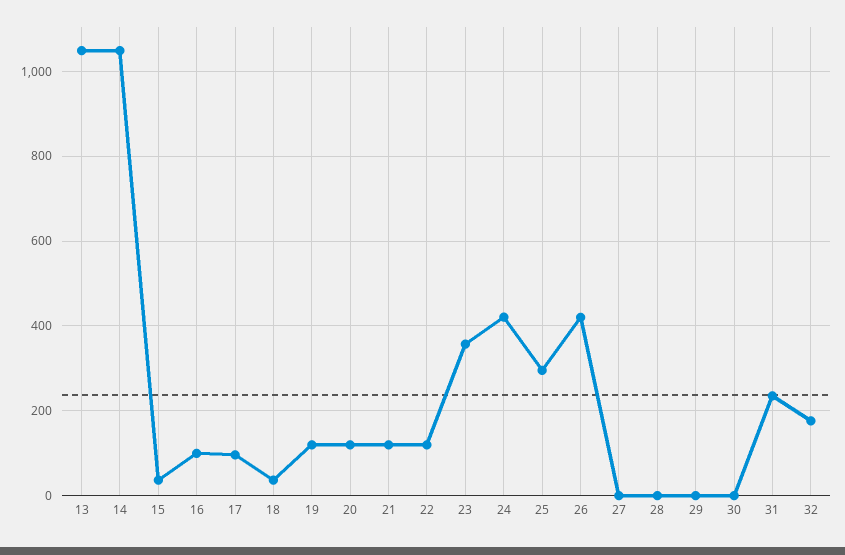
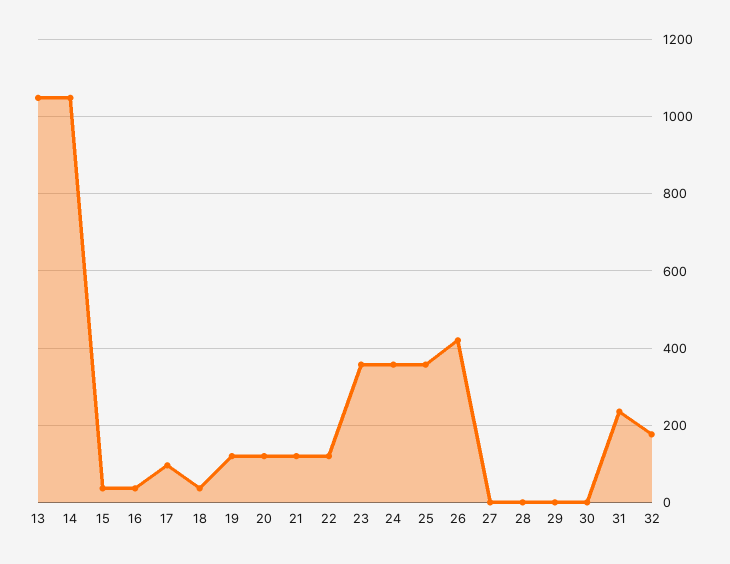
16: 100 -> 40
24: 420 -> 360
25: 300 -> 360

